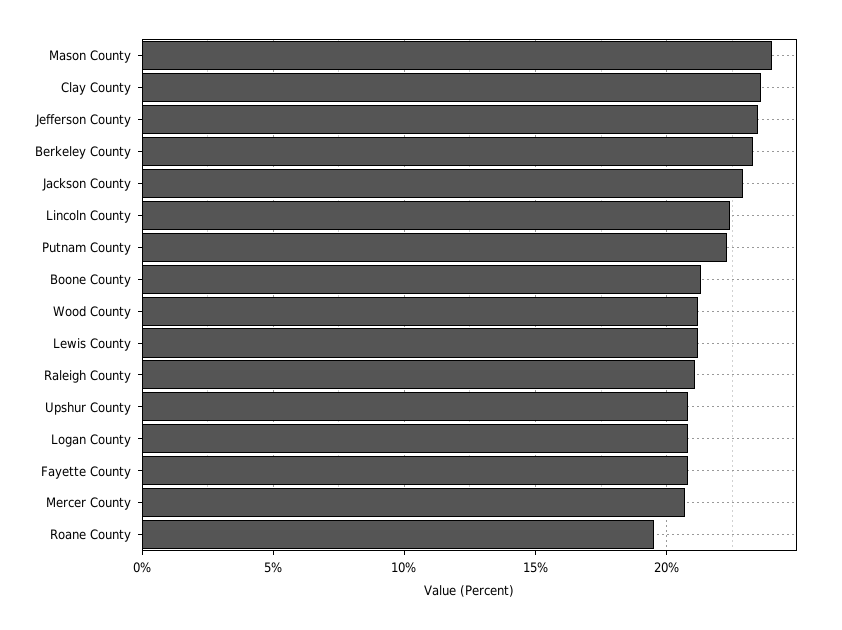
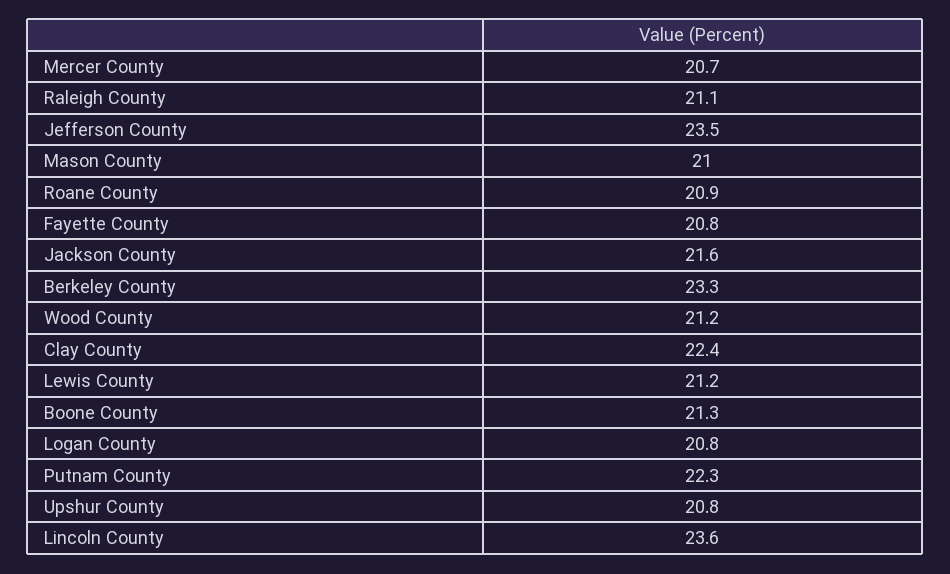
Mason County: 24 -> 21
Clay County: 23.5 -> 22.4
Jackson County: 23 -> 21.6
Lincoln County: 22.5 -> 23.6
Roane County: 19.5 -> 20.9

